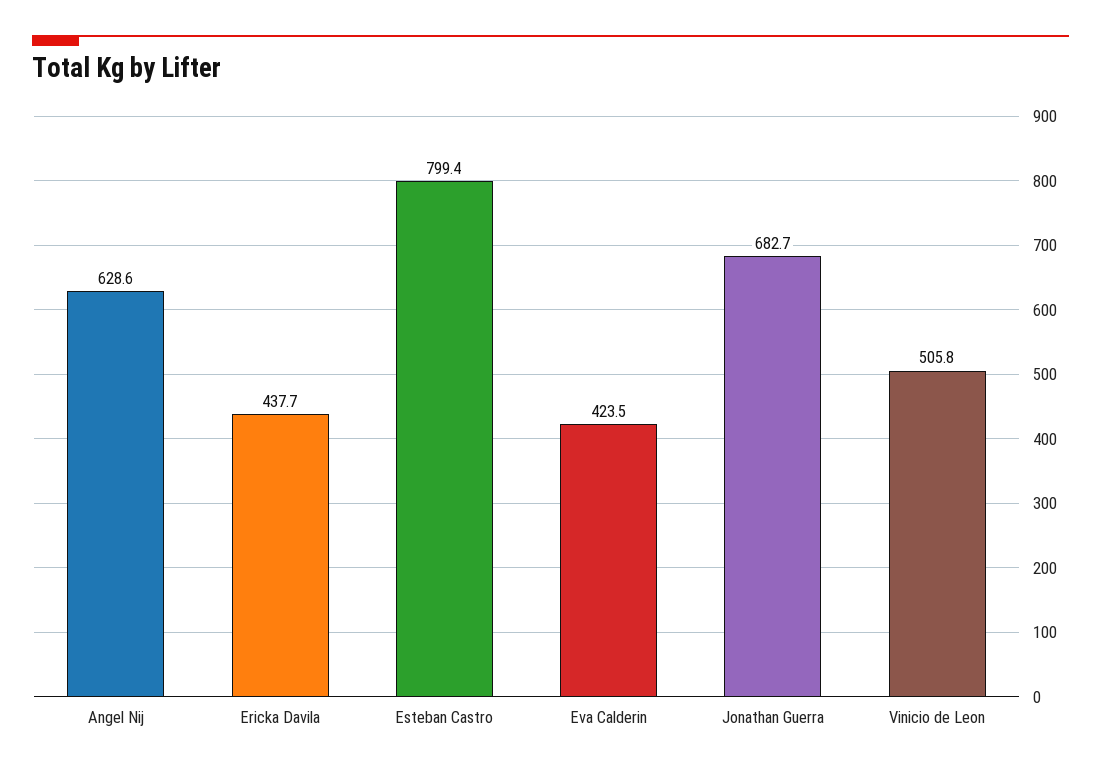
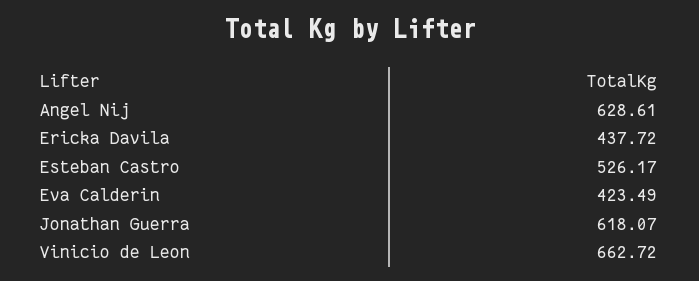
Esteban Castro: 799.4 -> 526.17
Jonathan Guerra: 682.7 -> 618.07
Vinicio de Leon: 505.8 -> 662.72

